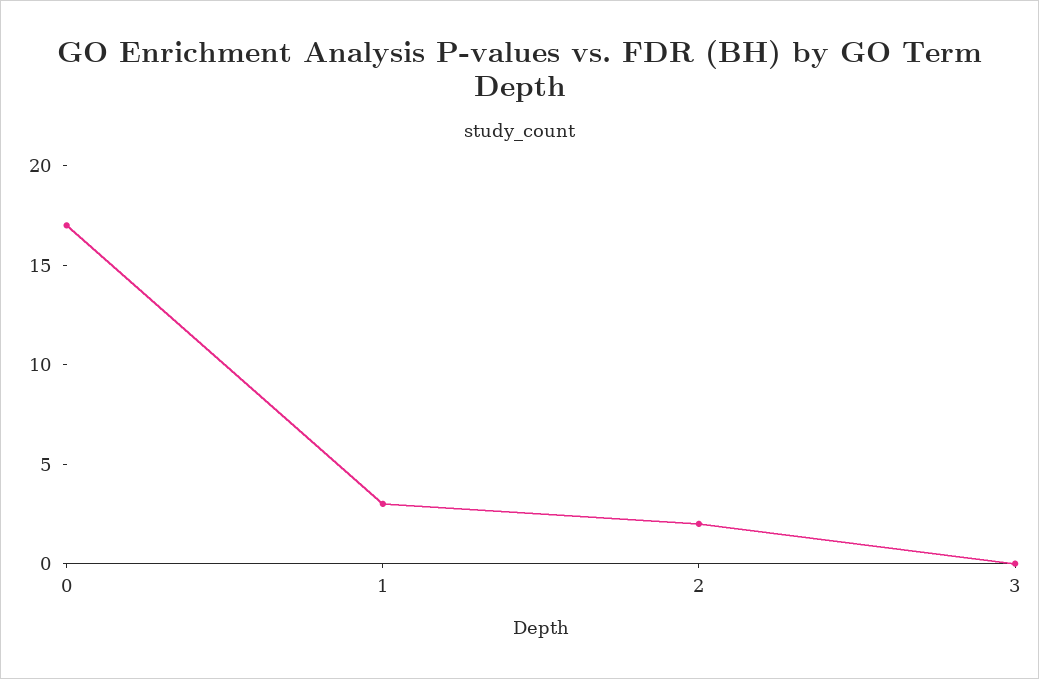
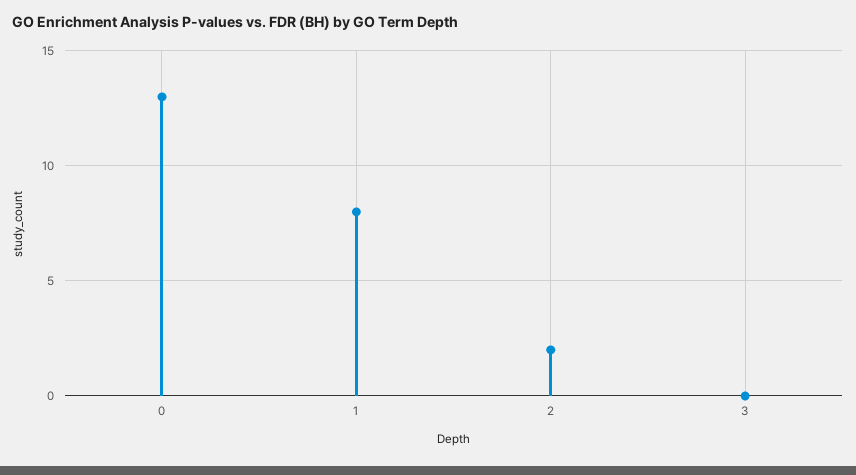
0: 17 -> 13
1: 3 -> 8

